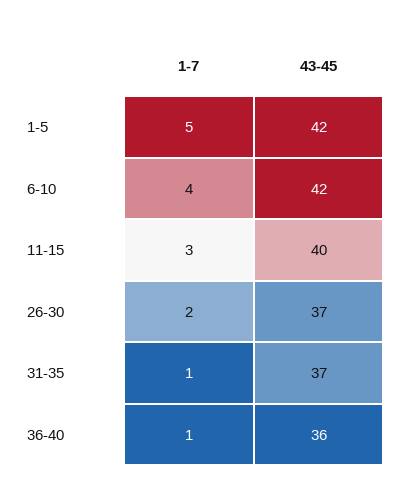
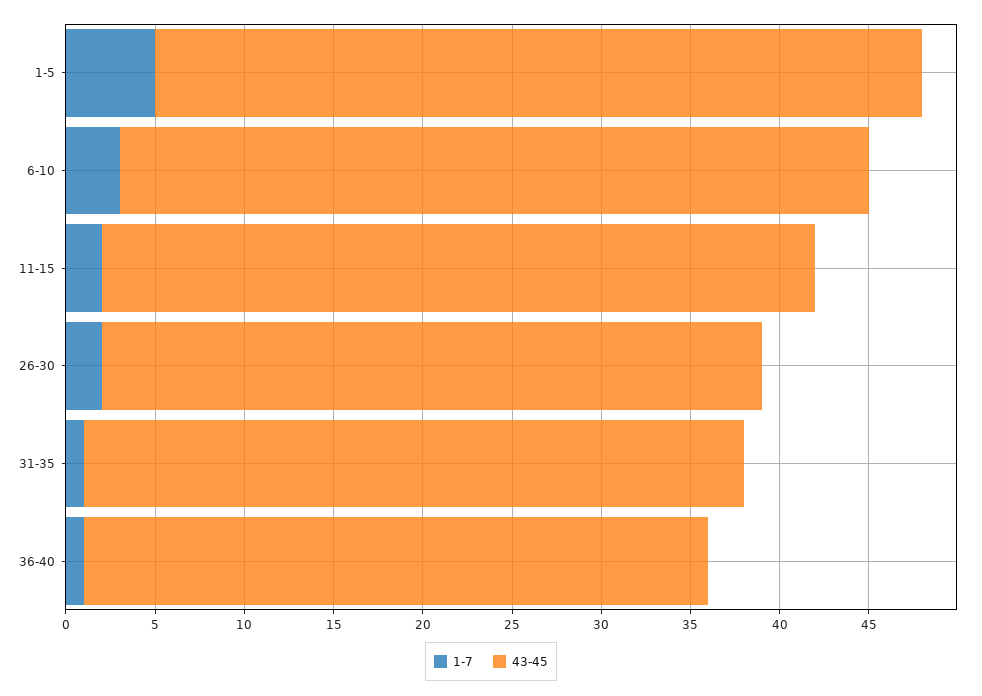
43-45, 1-5: 42 -> 43
1-7, 6-10: 4 -> 3
1-7, 11-15: 3 -> 2
43-45, 36-40: 36 -> 35

